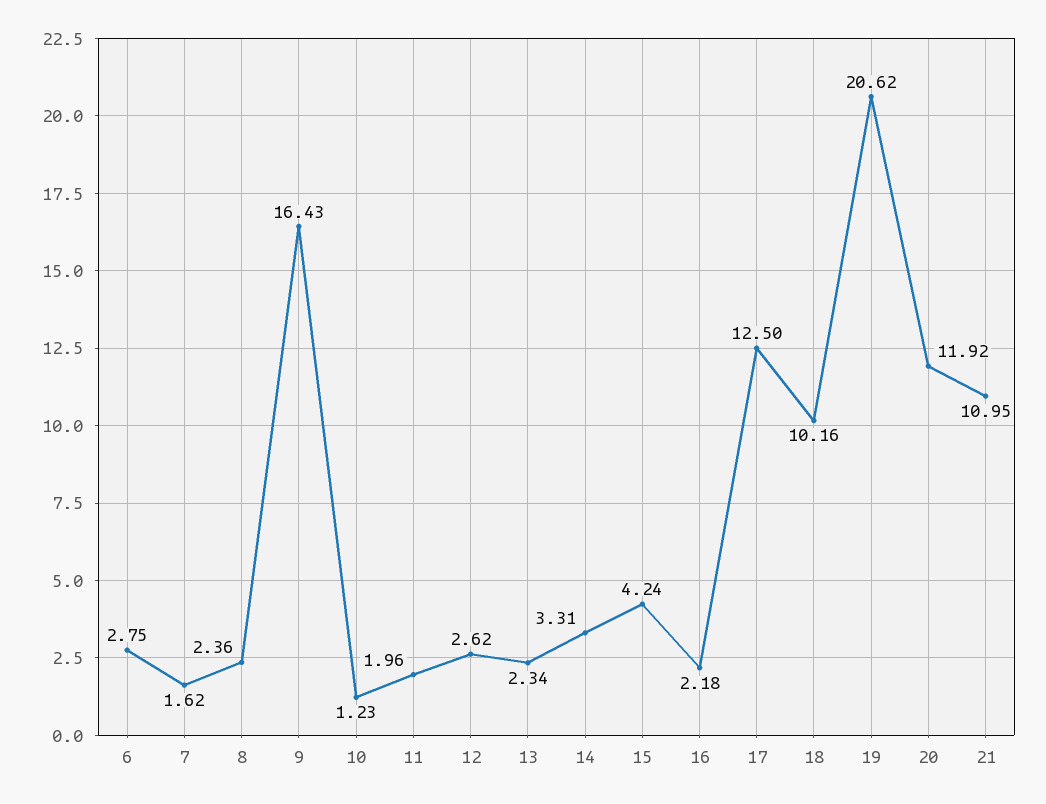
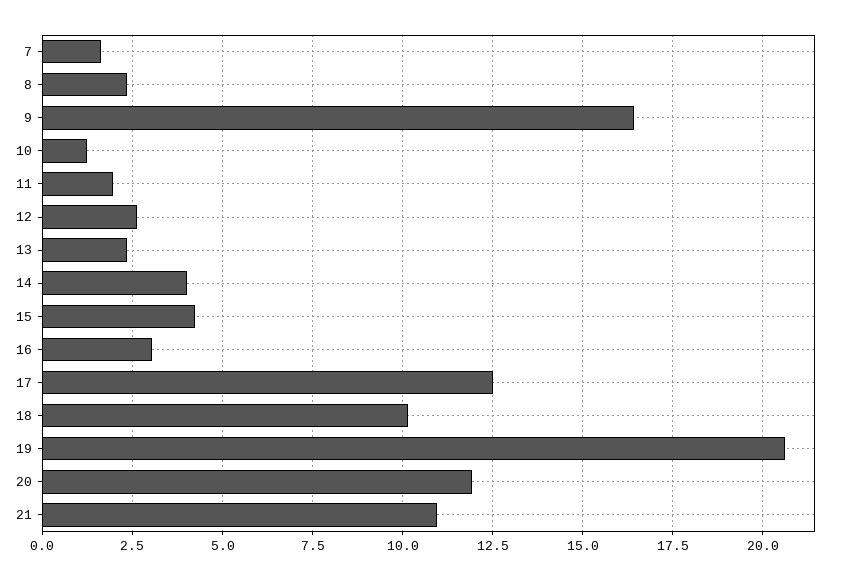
6: 2.75 -> none
14: 3.31 -> 4
16: 2.18 -> 3

